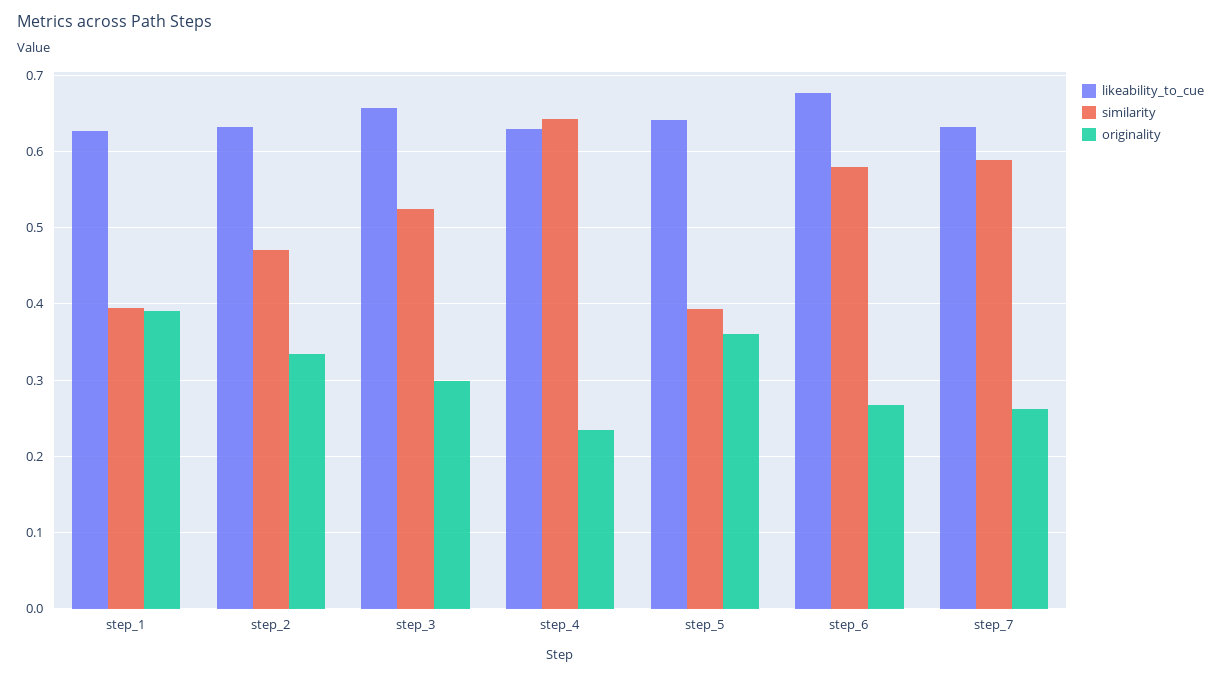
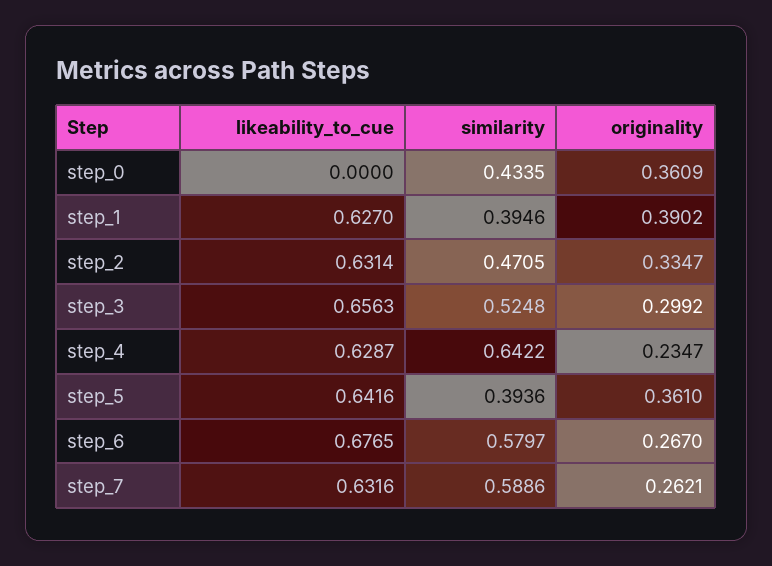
likeability_to_cue, step_0: none -> 0
similarity, step_0: none -> 0.4335
originality, step_0: none -> 0.3609

